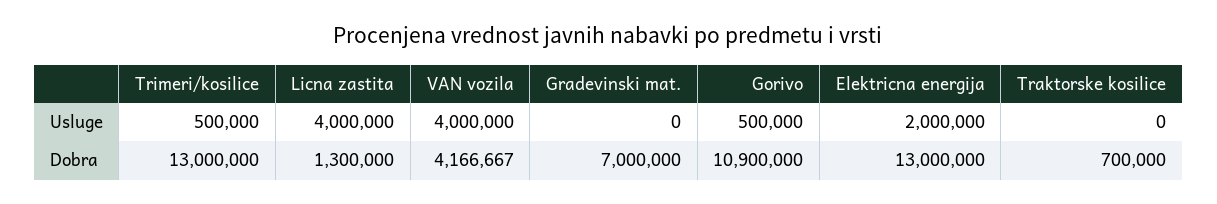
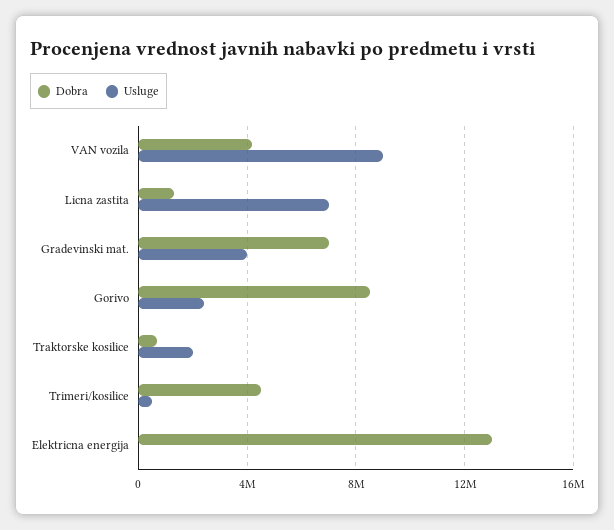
Usluge, Licna zastita: 4000000 -> 7000000
Usluge, VAN vozila: 4000000 -> 9000000
Usluge, Gradevinski mat.: 0 -> 4000000
Usluge, Gorivo: 500000 -> 2500000
Usluge, Elektricna energija: 2000000 -> 0
Usluge, Traktorske kosilice: 0 -> 2000000
Dobra, Trimeri/kosilice: 13000000 -> 4500000
Dobra, Gorivo: 10900000 -> 8500000

